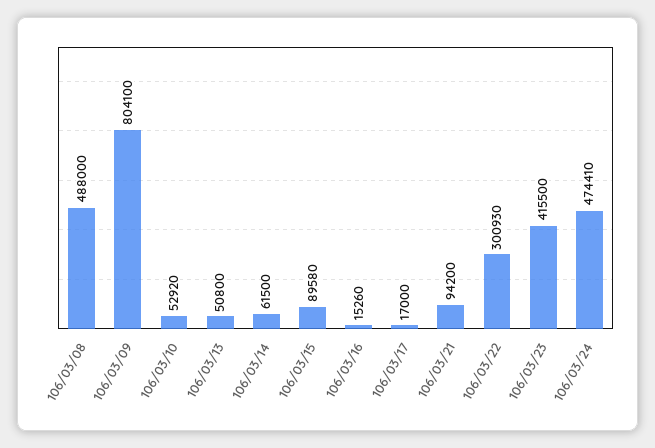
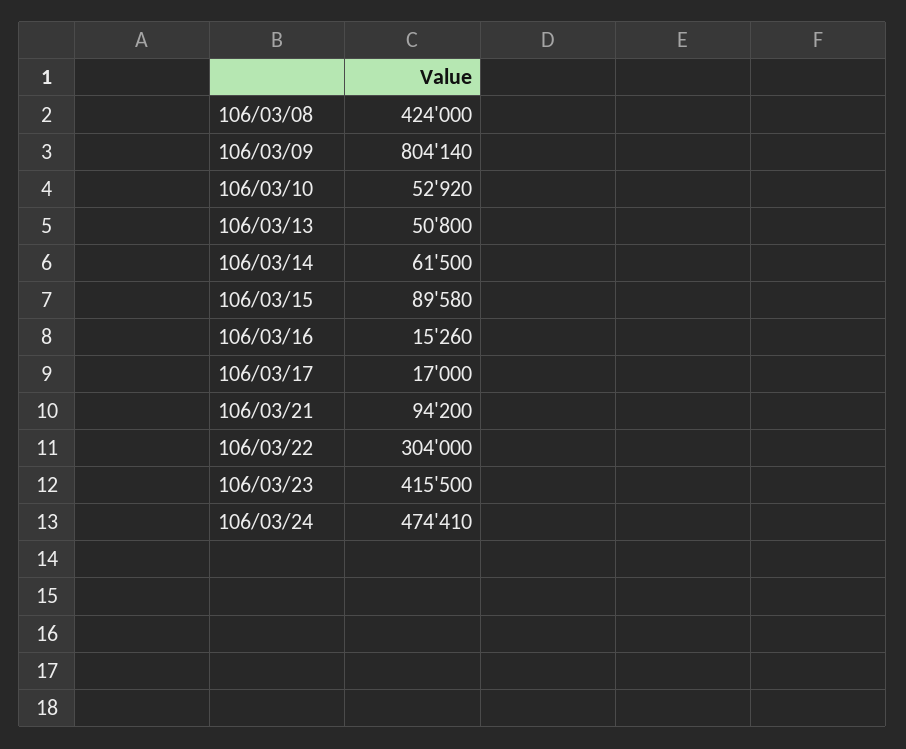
106/03/08: 488000 -> 424000
106/03/09: 804100 -> 804140
106/03/22: 300930 -> 304000

